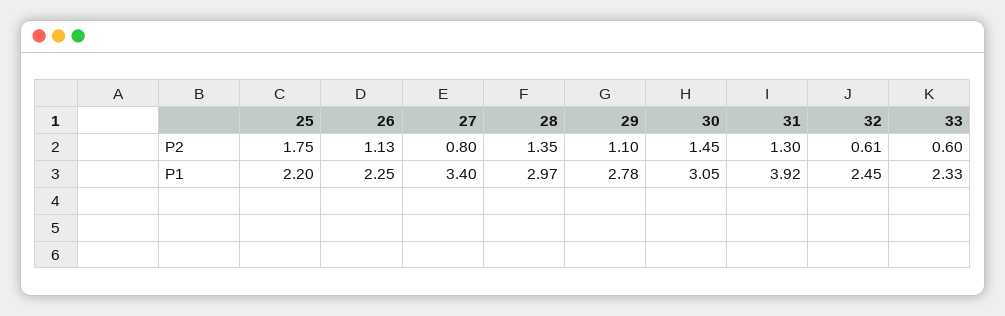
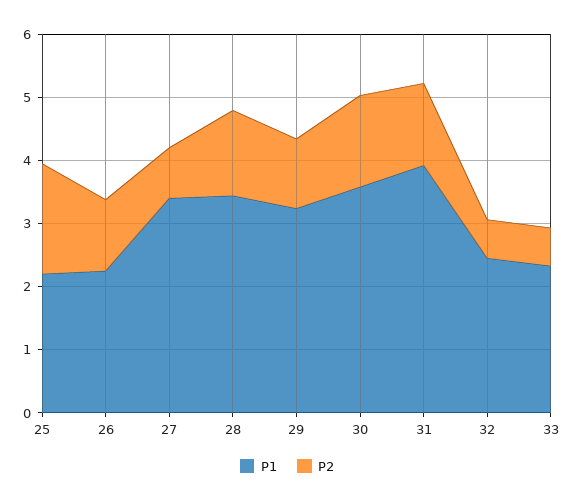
P1, 28: 2.97 -> 3.4
P1, 29: 2.78 -> 3.2
P1, 30: 3.05 -> 3.6

